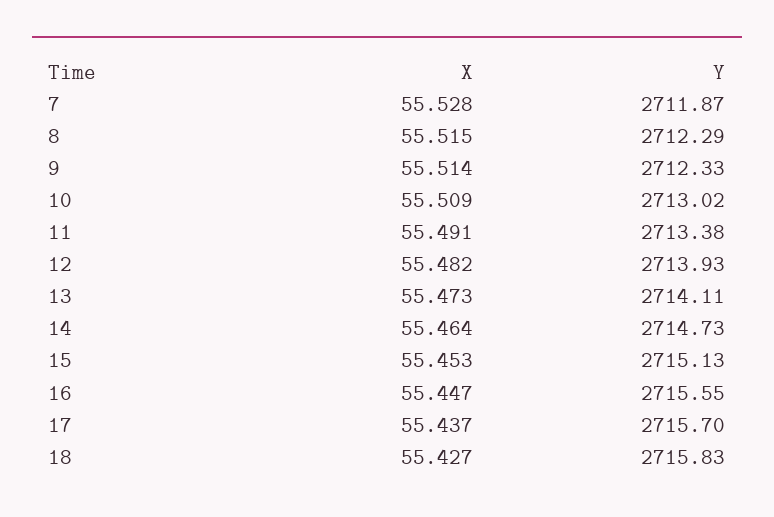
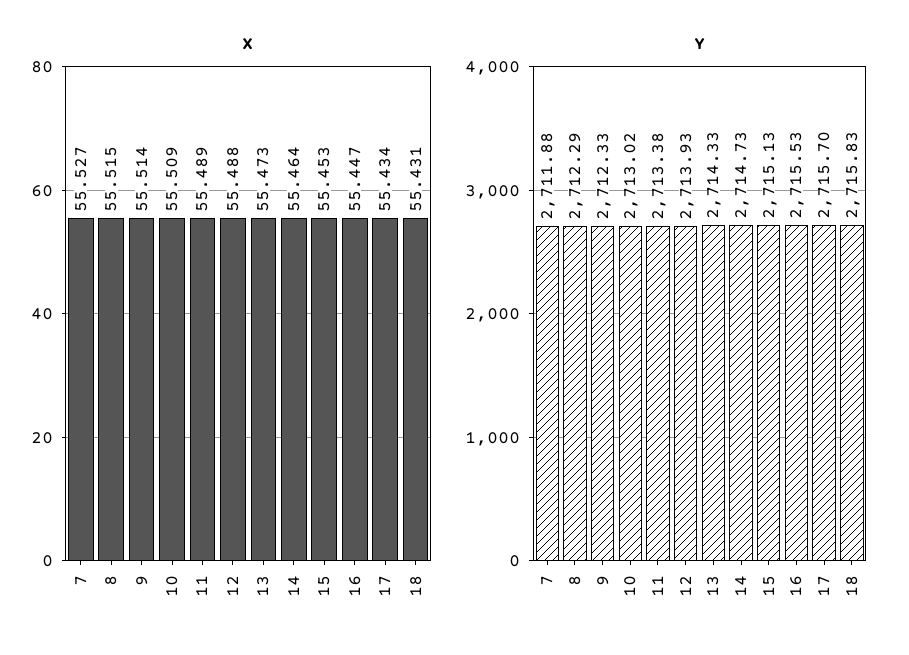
X, 7: 55.528 -> 55.527
Y, 7: 2711.87 -> 2711.88
X, 11: 55.491 -> 55.489
X, 12: 55.482 -> 55.488
Y, 13: 2714.11 -> 2714.33
Y, 16: 2715.55 -> 2715.53
X, 17: 55.437 -> 55.434
X, 18: 55.427 -> 55.431

